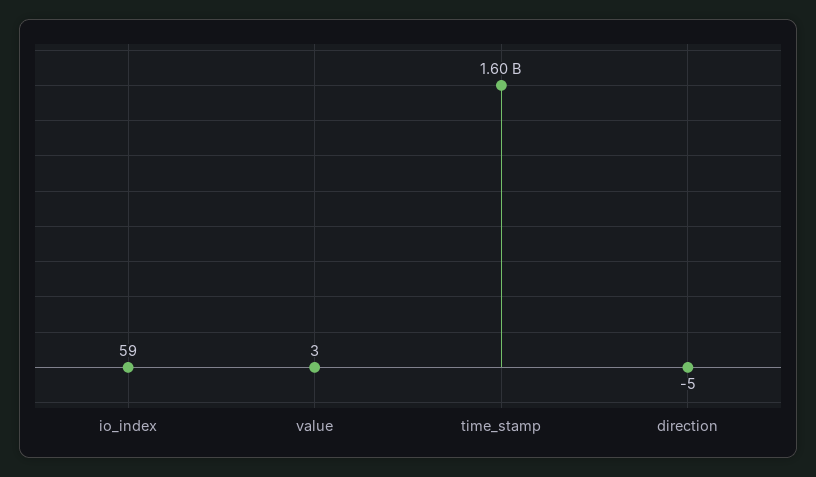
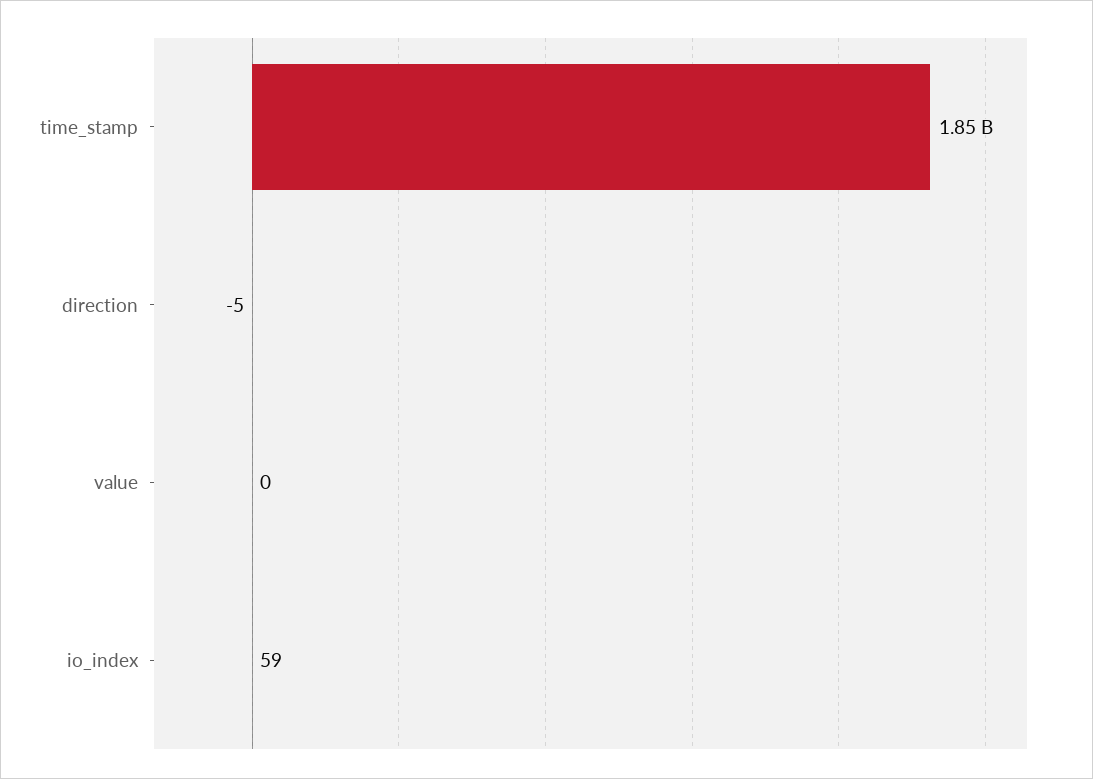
value: 3 -> 0
time_stamp: 1600000000 -> 1850000000

